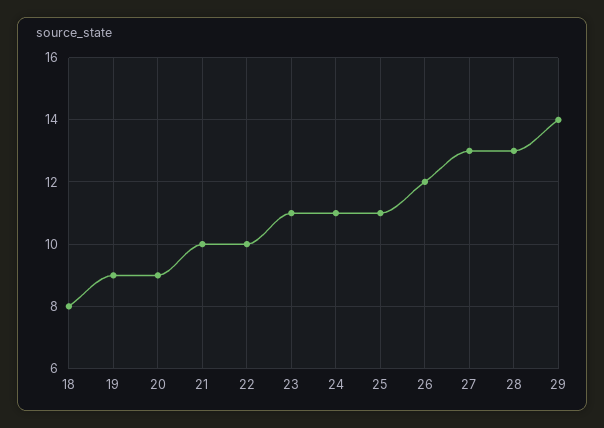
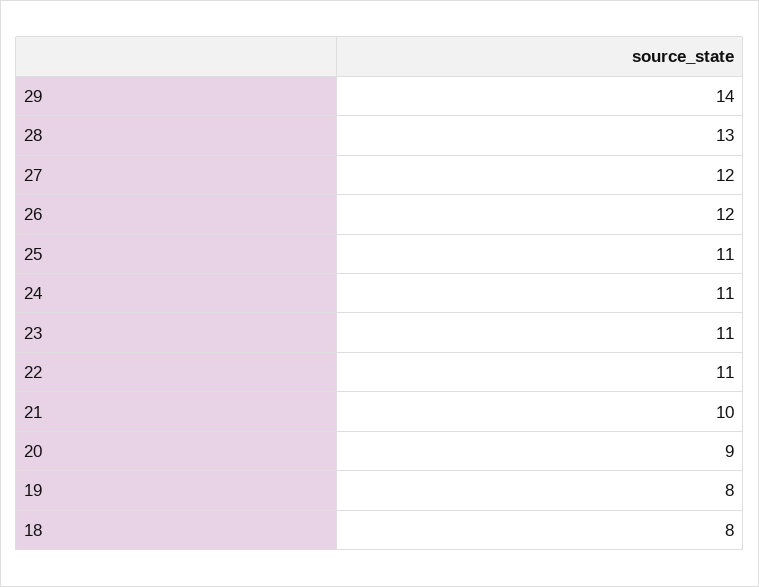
19: 9 -> 8
22: 10 -> 11
27: 13 -> 12

